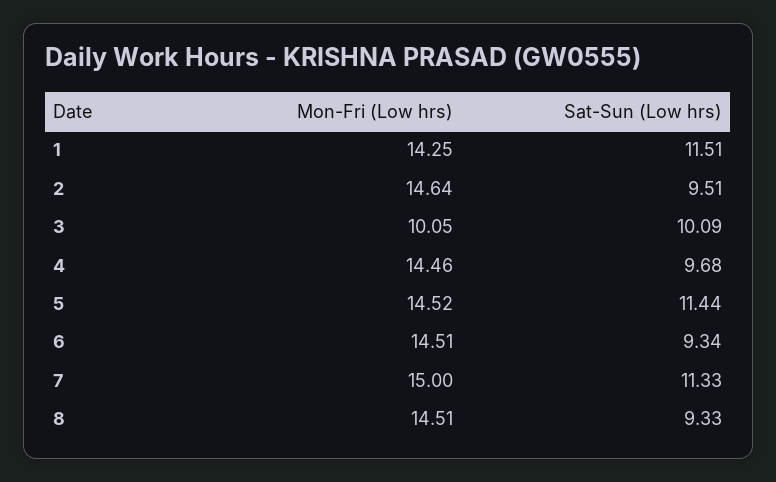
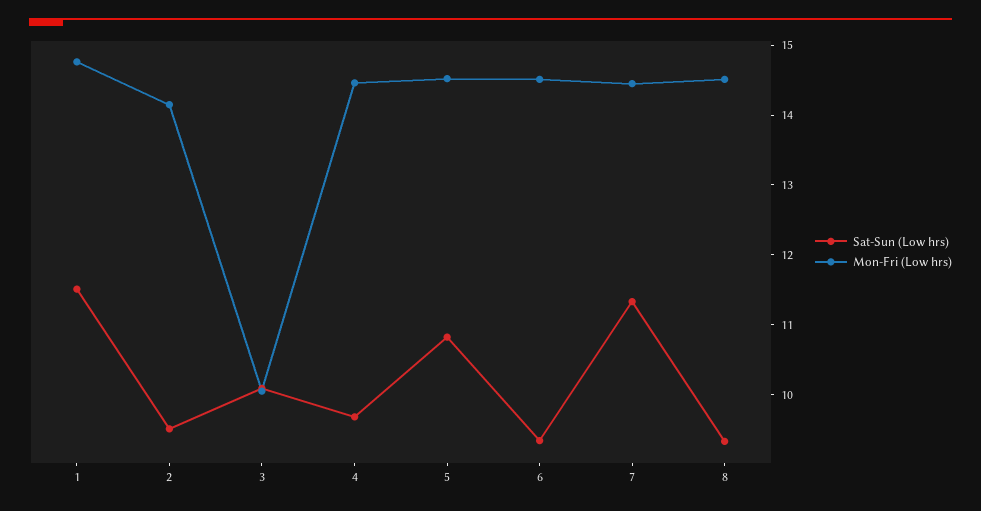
Mon-Fri (Low hrs), 1: 14.25 -> 14.8
Mon-Fri (Low hrs), 2: 14.64 -> 14.2
Sat-Sun (Low hrs), 5: 11.44 -> 10.8
Mon-Fri (Low hrs), 7: 15 -> 14.4

